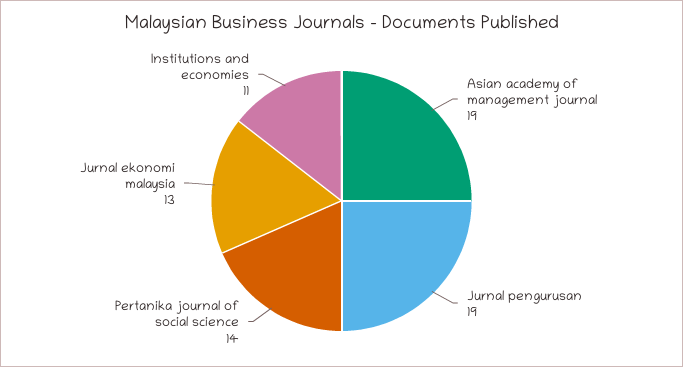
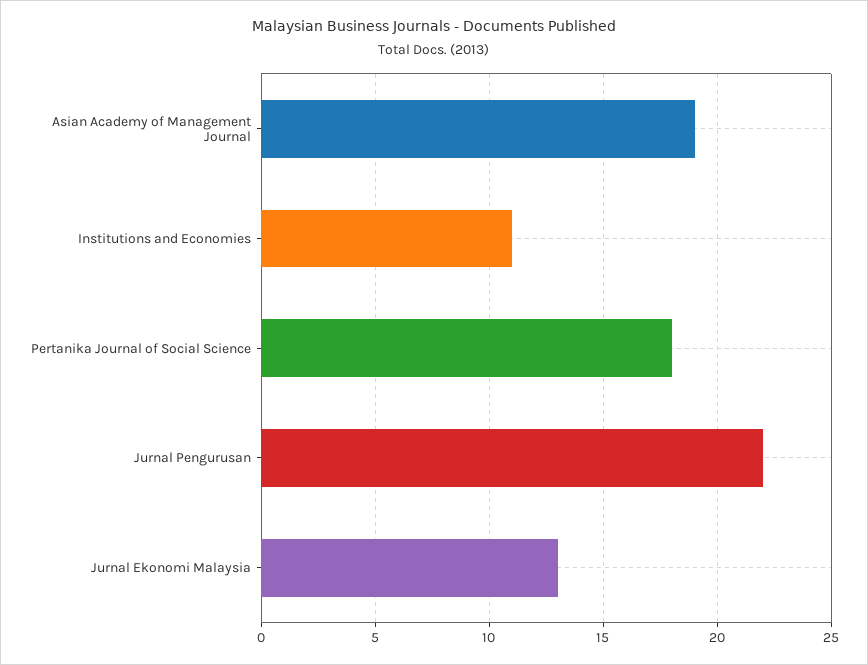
Jurnal pengurusan: 19 -> 22
Pertanika journal of social science: 14 -> 18

